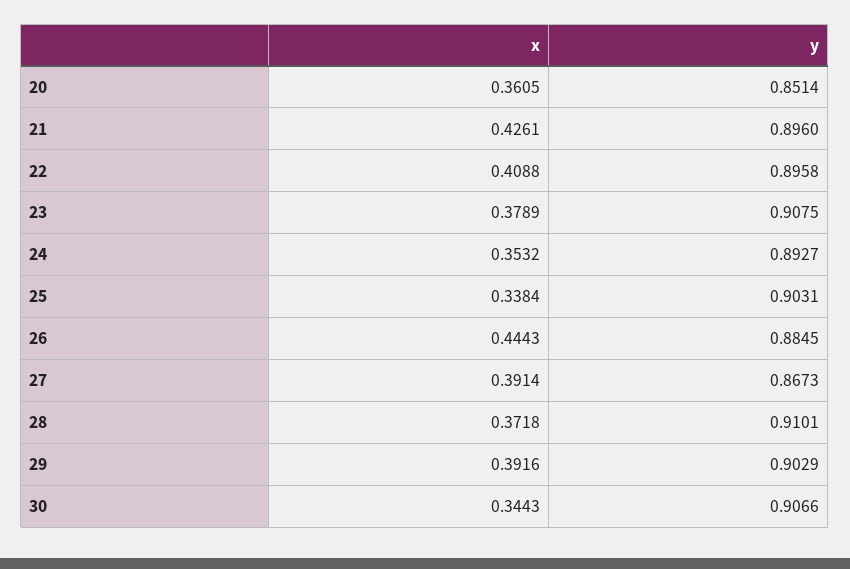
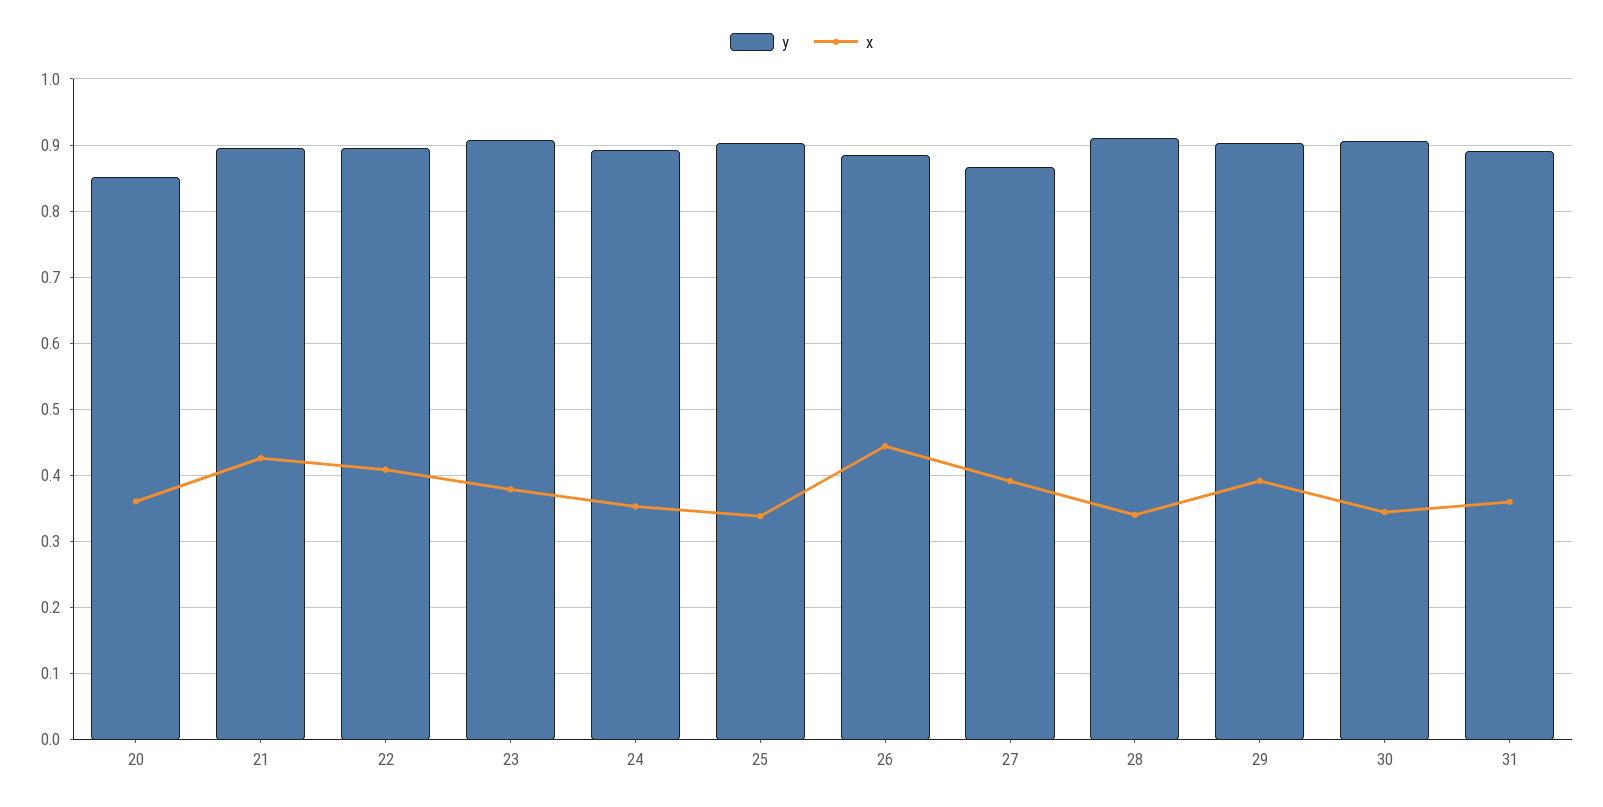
x, 28: 0.3718 -> 0.34
y, 31: none -> 0.89
x, 31: none -> 0.36

